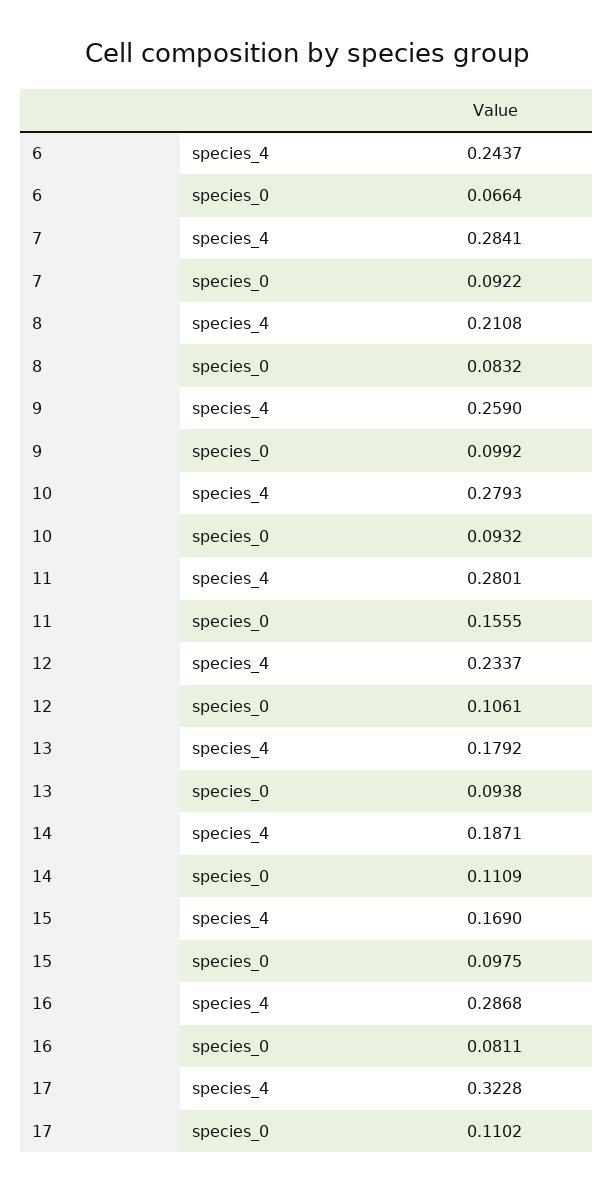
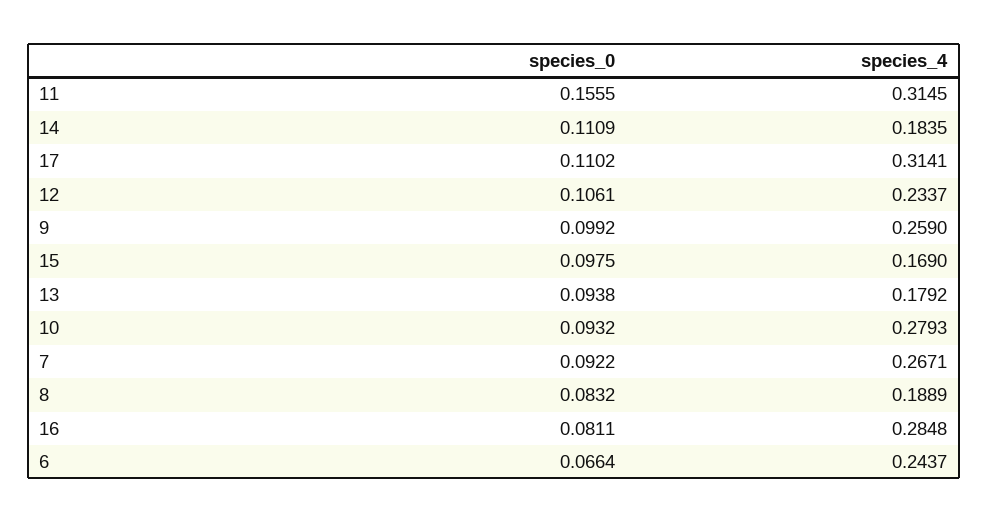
7, species_4: 0.2841 -> 0.2671
8, species_4: 0.2108 -> 0.1889
11, species_4: 0.2801 -> 0.3145
14, species_4: 0.1871 -> 0.1835
16, species_4: 0.2868 -> 0.2848
17, species_4: 0.3228 -> 0.3141

